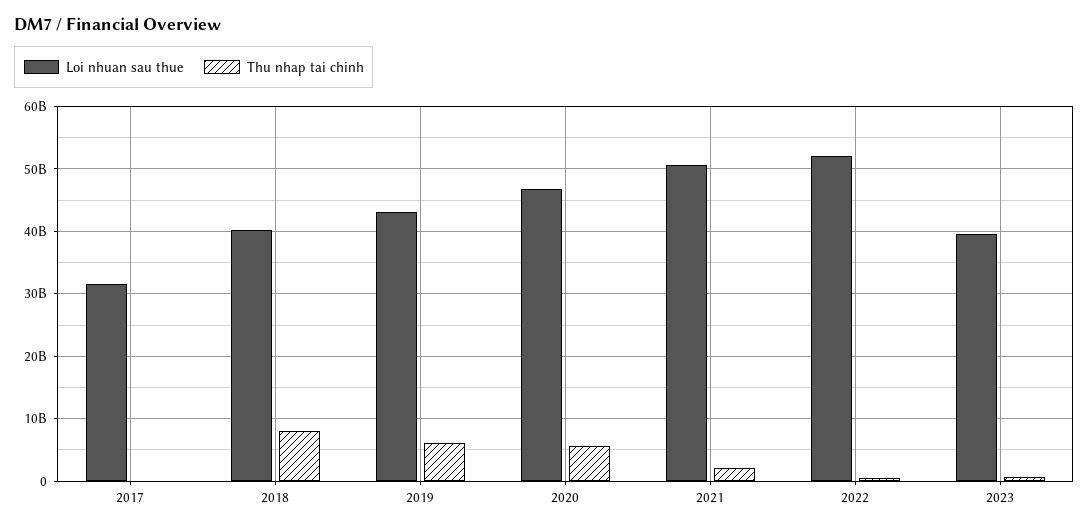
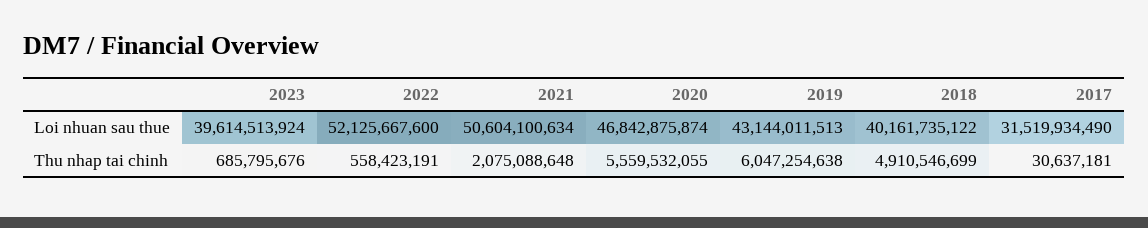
Thu nhap tai chinh, 2018: 8000000000 -> 4910546699

